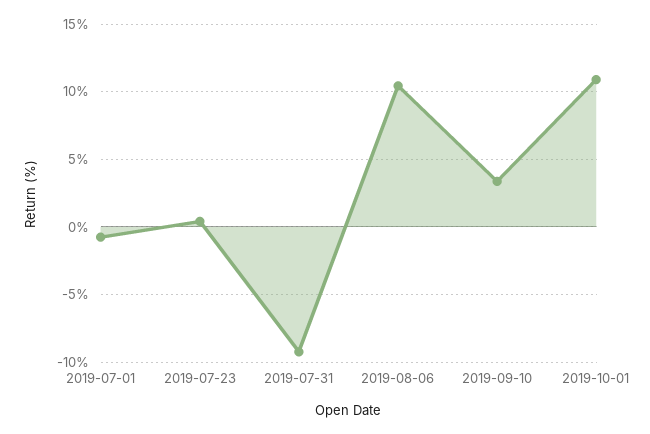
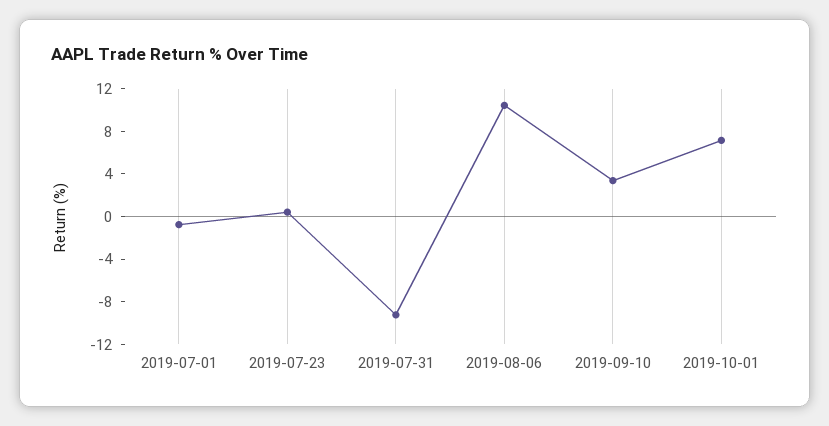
2019-10-01: 11 -> 7

